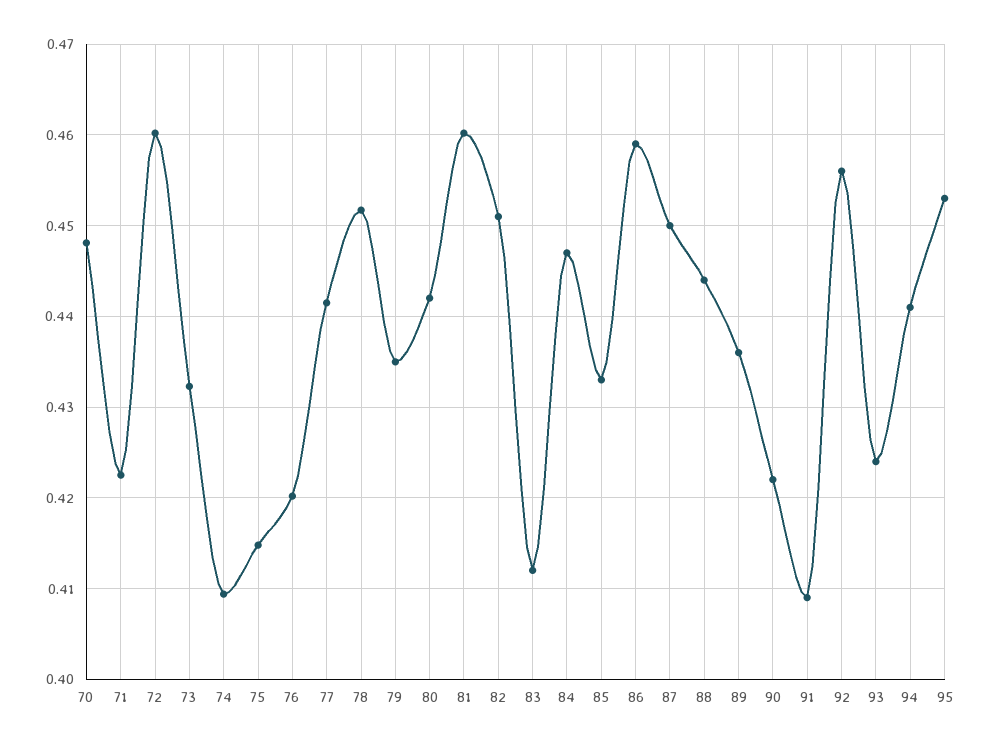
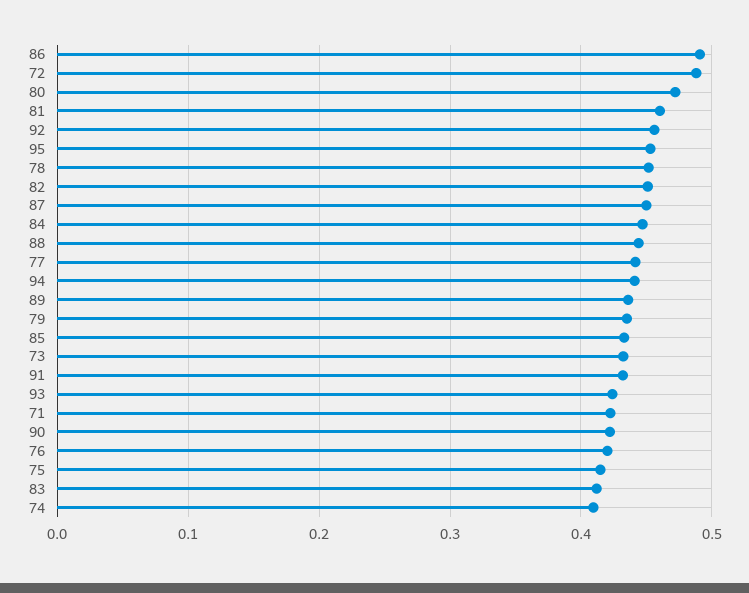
70: 0.448 -> none
72: 0.46 -> 0.49
80: 0.442 -> 0.47
86: 0.459 -> 0.49
91: 0.409 -> 0.43

